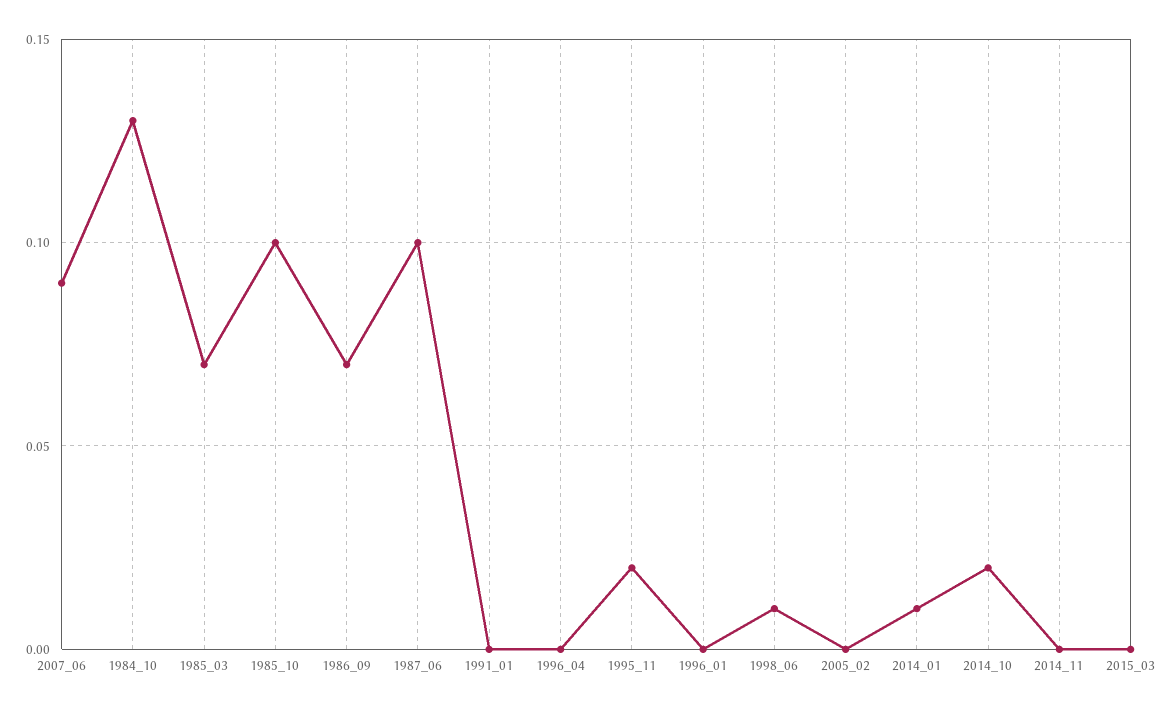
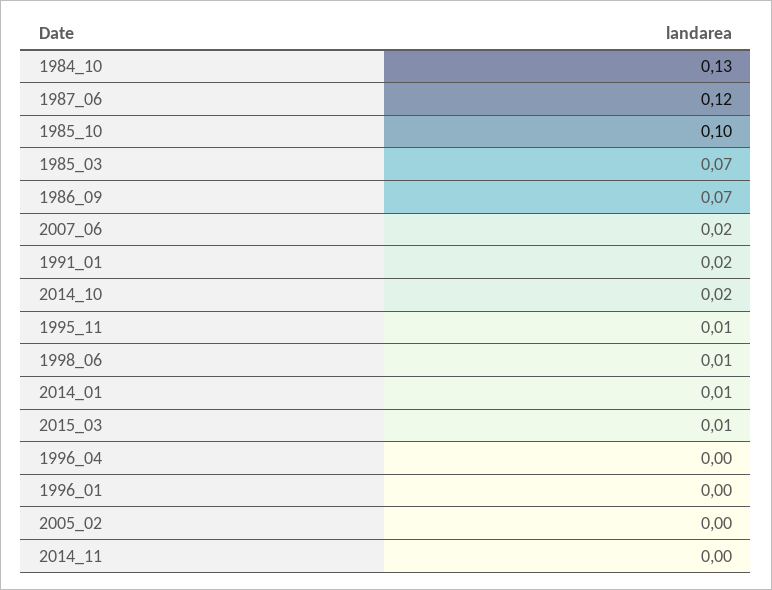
2007_06: 0.09 -> 0.02
1987_06: 0.1 -> 0.12
1991_01: 0 -> 0.02
1995_11: 0.02 -> 0.01
2015_03: 0 -> 0.01

